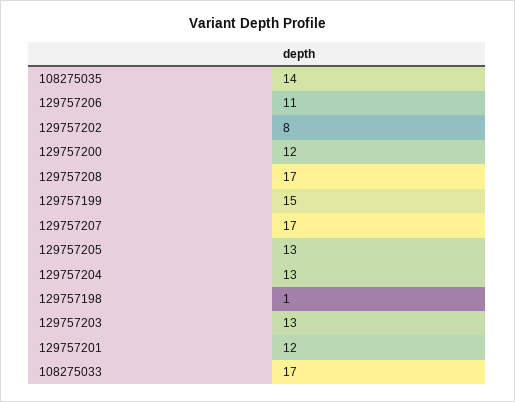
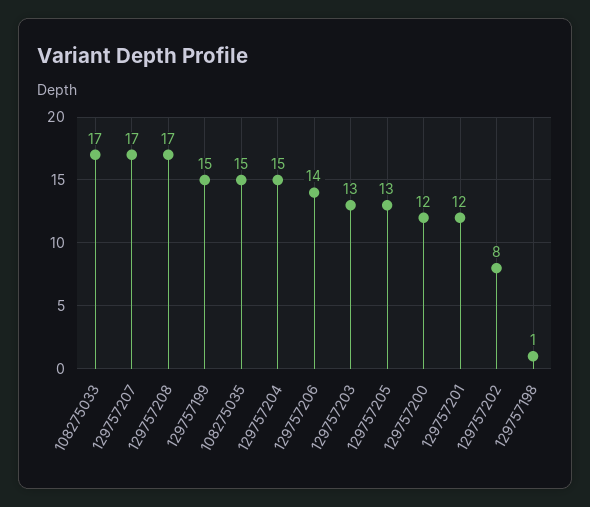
108275035: 14 -> 15
129757206: 11 -> 14
129757204: 13 -> 15

